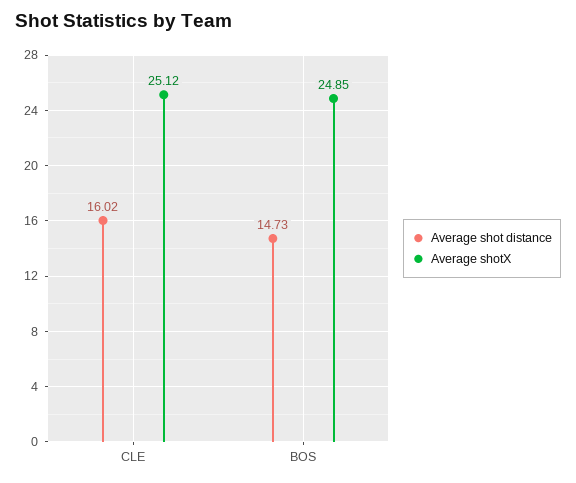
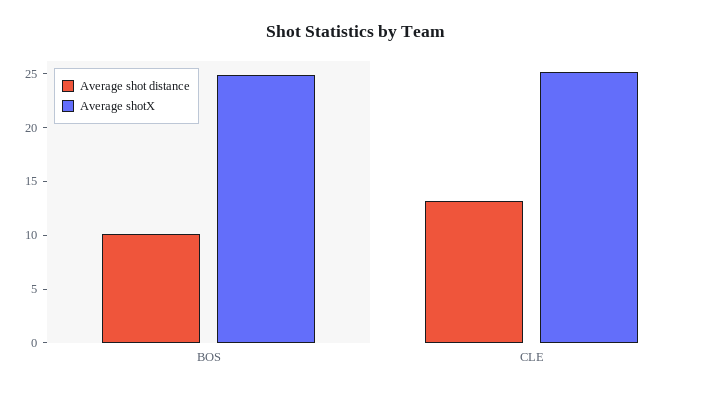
Average shot distance, CLE: 16.02 -> 13
Average shot distance, BOS: 14.73 -> 10

